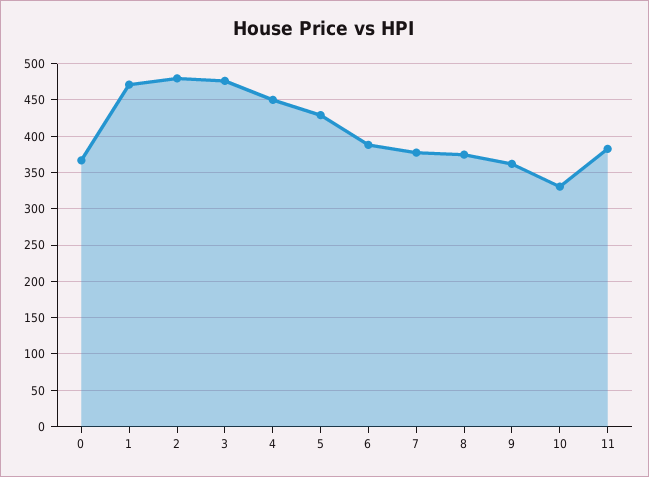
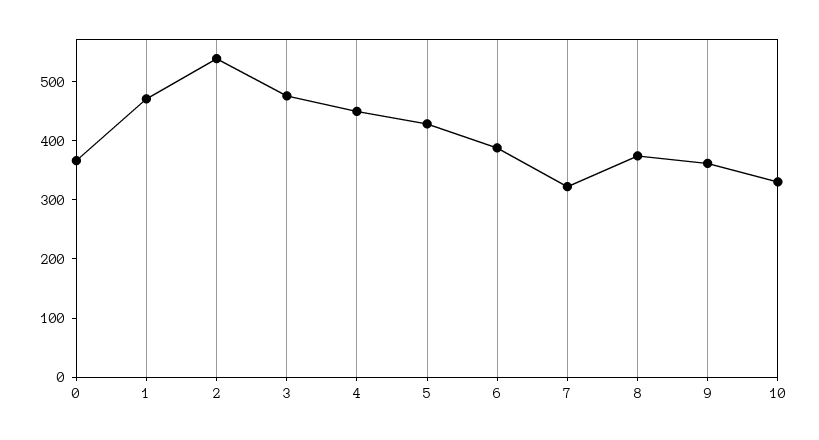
2: 480 -> 540
7: 380 -> 320
11: 380 -> none

